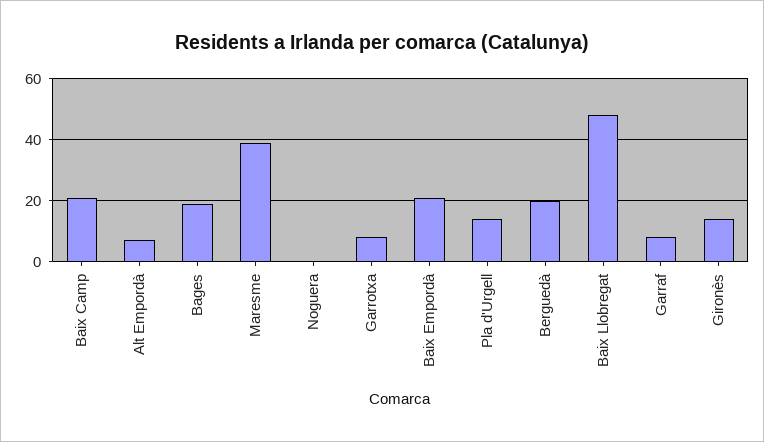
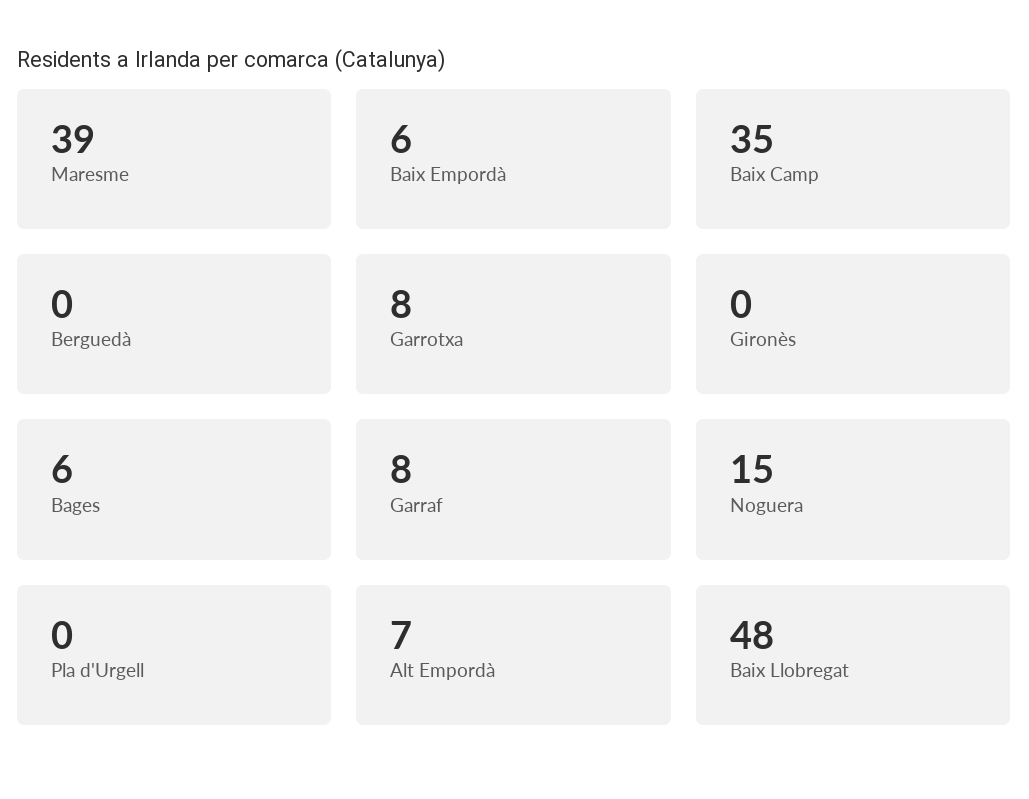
Baix Camp: 20 -> 35
Bages: 20 -> 6
Noguera: 0 -> 15
Baix Empordà: 20 -> 6
Pla d'Urgell: 15 -> 0
Berguedà: 20 -> 0
Gironès: 15 -> 0

